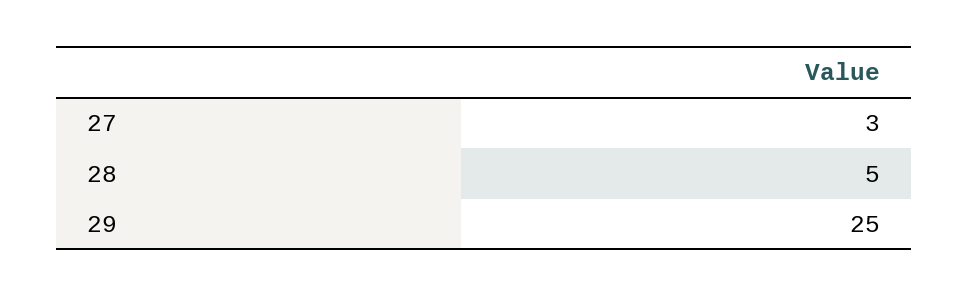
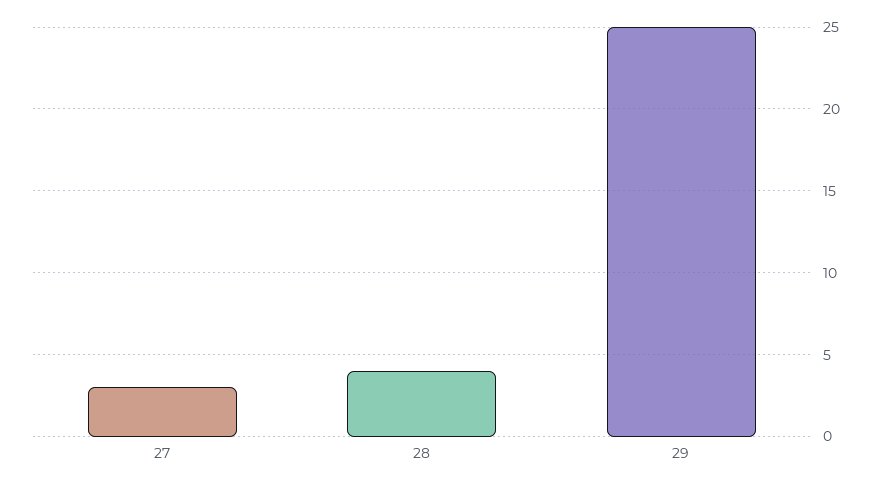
28: 5 -> 4

